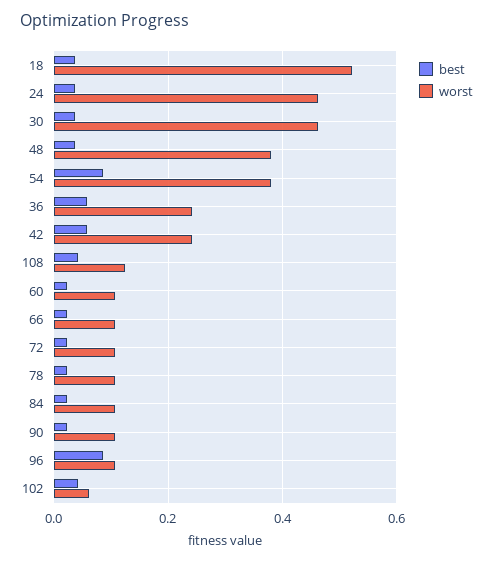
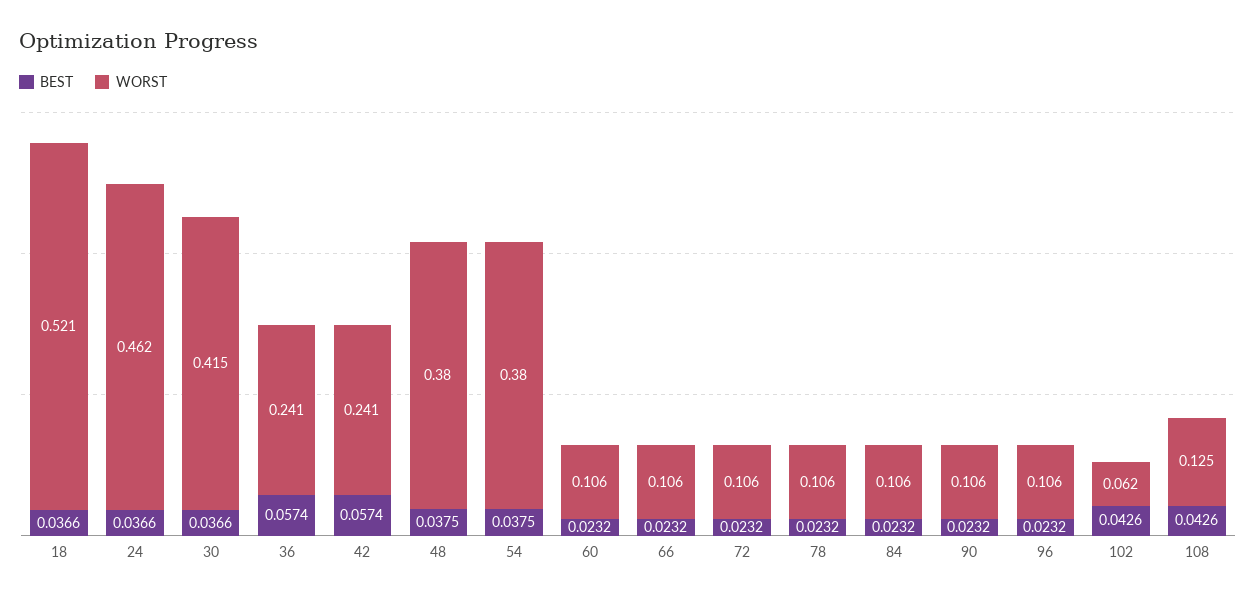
worst, 30: 0.46 -> 0.415
best, 54: 0.08 -> 0.0375
best, 96: 0.08 -> 0.0232

